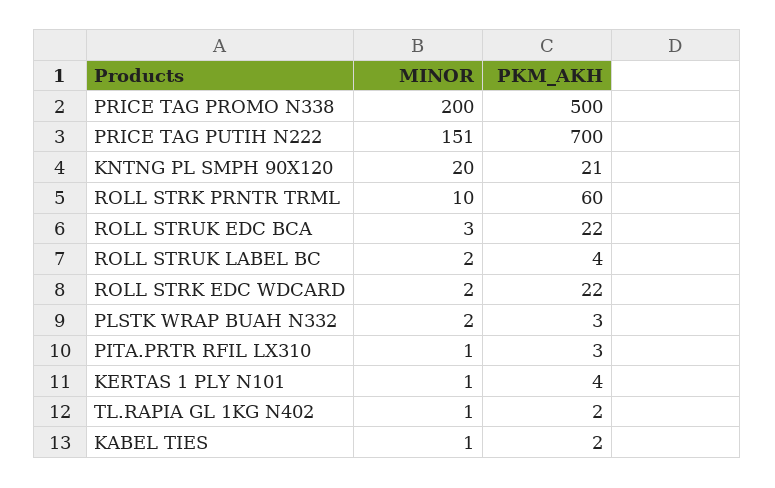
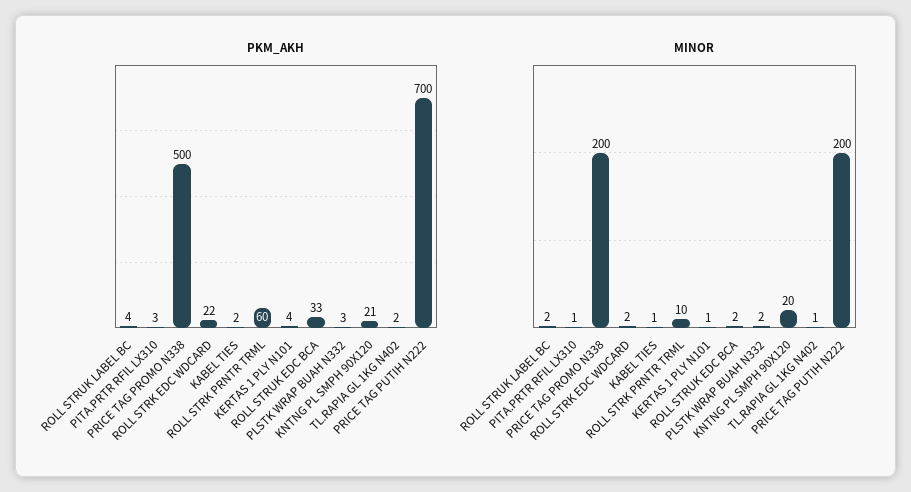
MINOR, PRICE TAG PUTIH N222: 151 -> 200
MINOR, ROLL STRUK EDC BCA: 3 -> 2
PKM_AKH, ROLL STRUK EDC BCA: 22 -> 33

